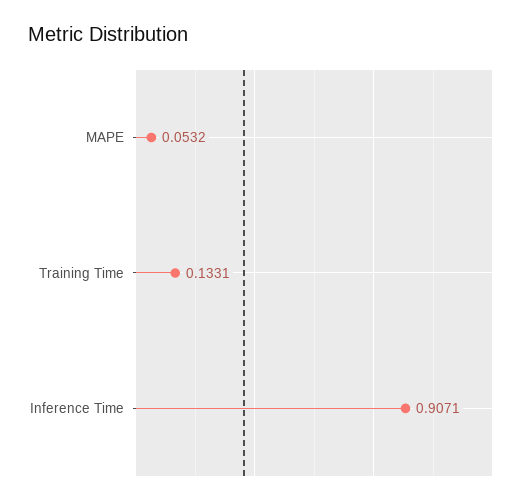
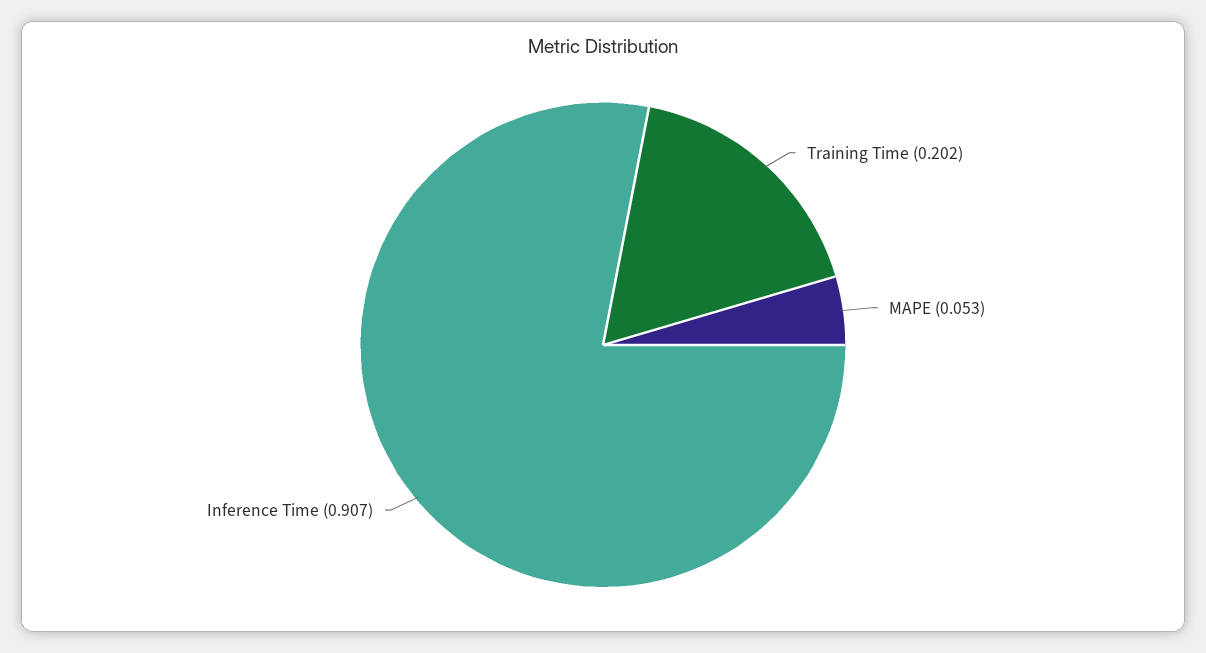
Training Time: 0.1331 -> 0.202

